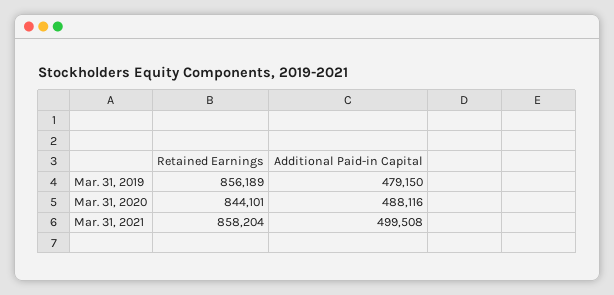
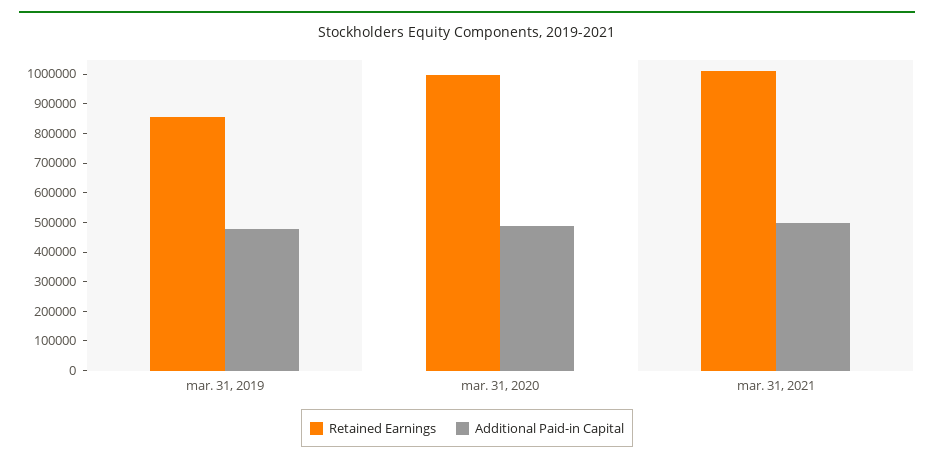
Retained Earnings, Mar. 31, 2020: 844101 -> 1000000
Retained Earnings, Mar. 31, 2021: 858204 -> 1000000

